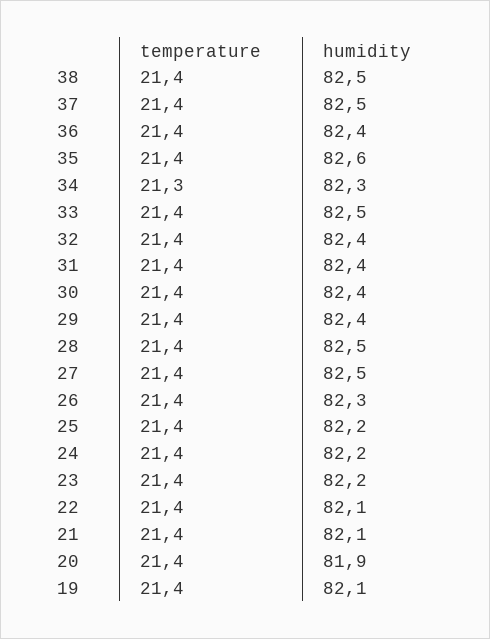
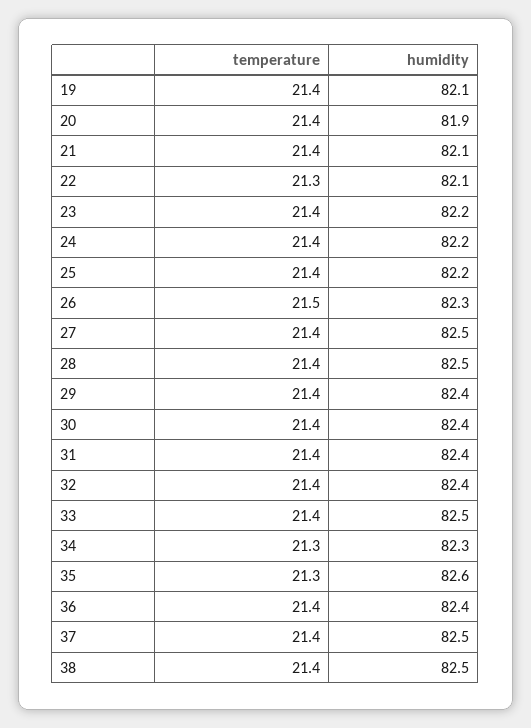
temperature, 35: 21.4 -> 21.3
temperature, 26: 21.4 -> 21.5
temperature, 22: 21.4 -> 21.3

